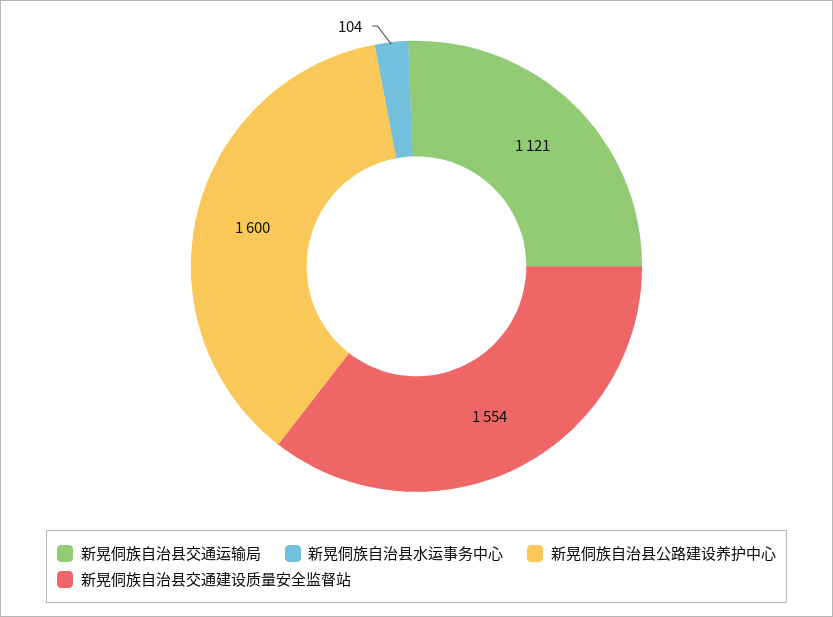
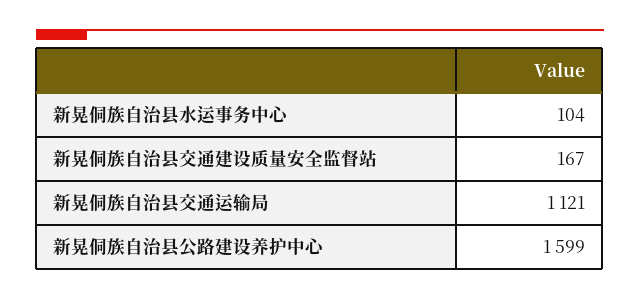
新晃侗族自治县公路建设养护中心: 1600 -> 1599
新晃侗族自治县交通建设质量安全监督站: 1554 -> 167

